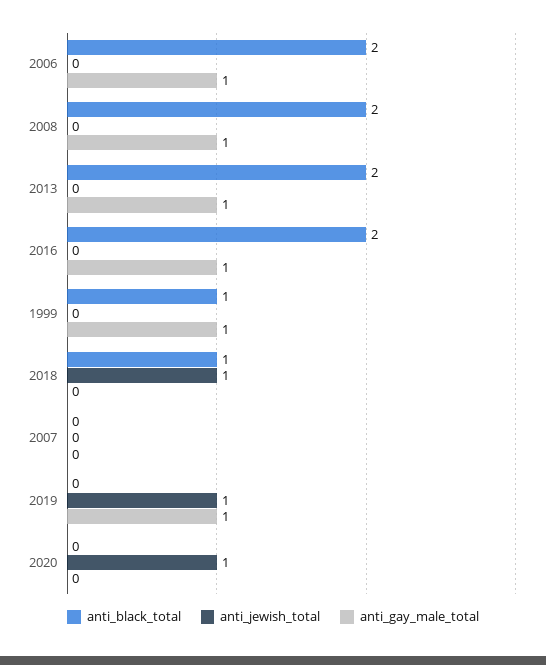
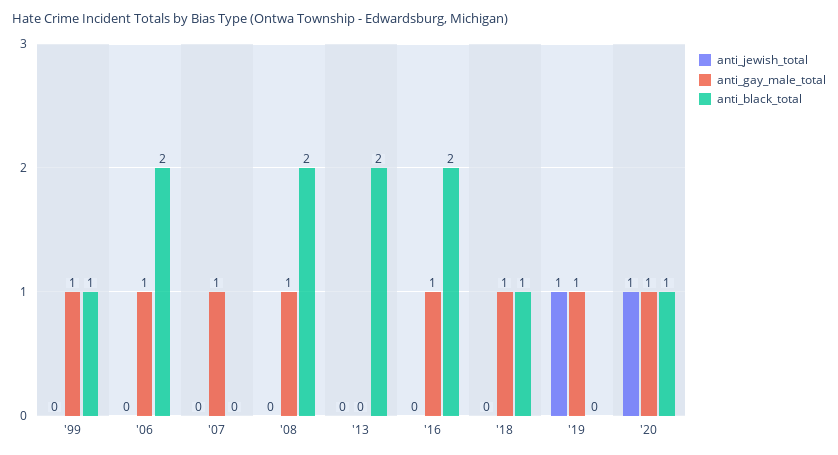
anti_gay_male_total, 2013: 1 -> 0
anti_jewish_total, 2018: 1 -> 0
anti_gay_male_total, 2018: 0 -> 1
anti_gay_male_total, 2007: 0 -> 1
anti_black_total, 2020: 0 -> 1
anti_gay_male_total, 2020: 0 -> 1

